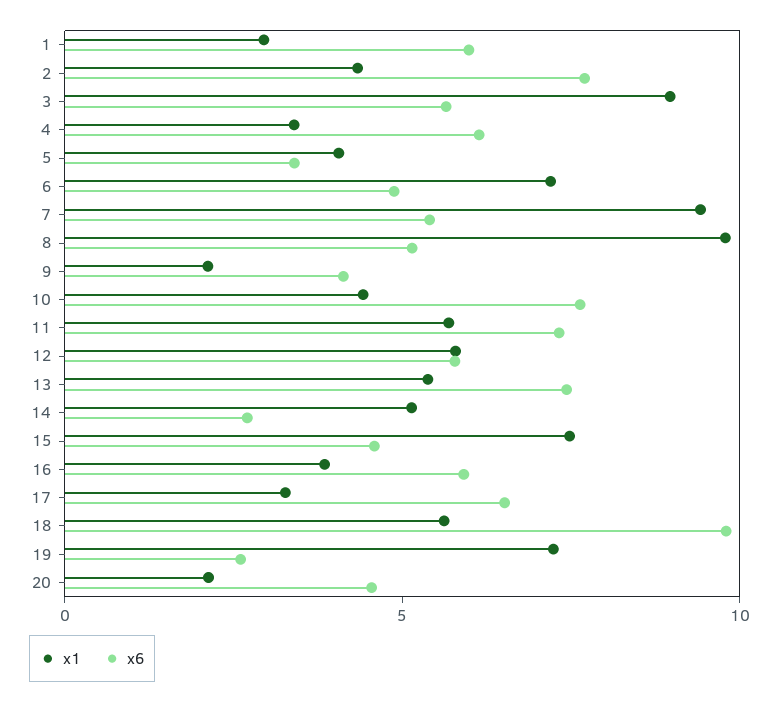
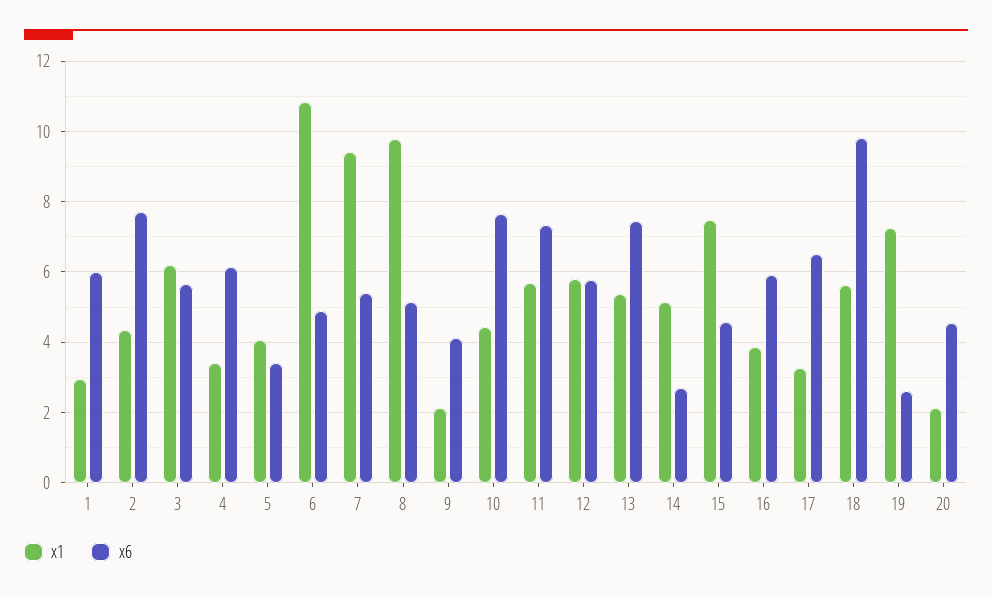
x1, 3: 9 -> 6.2
x1, 6: 7 -> 10.8

